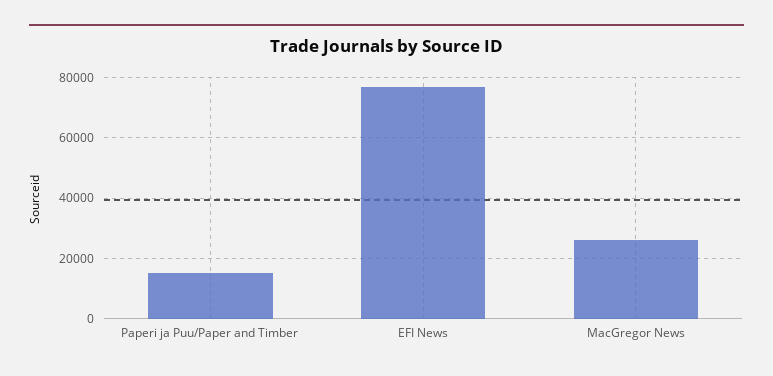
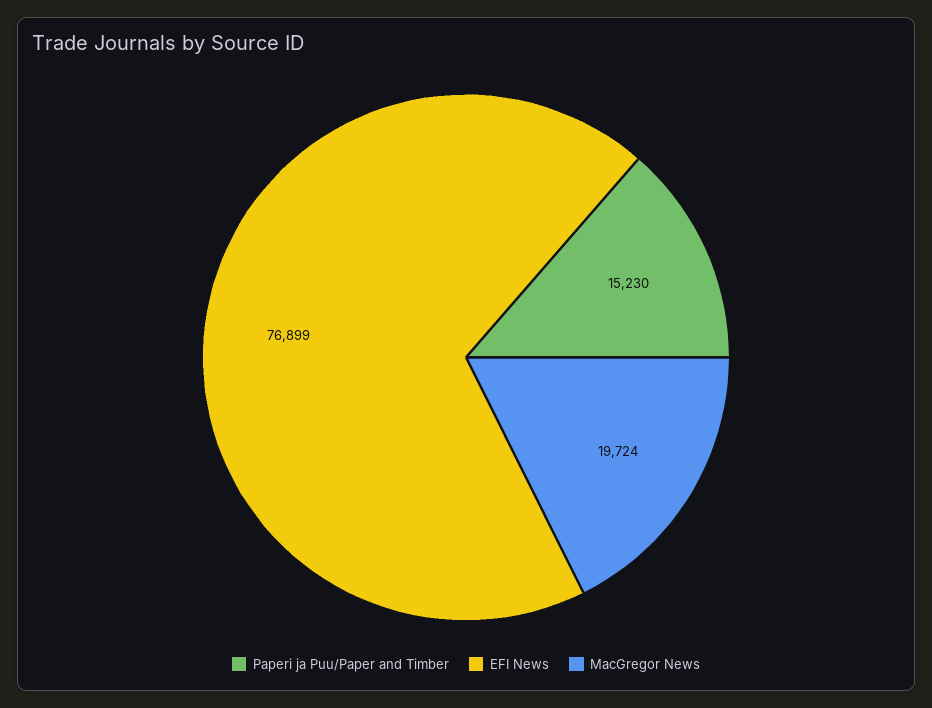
MacGregor News: 26000 -> 19724

